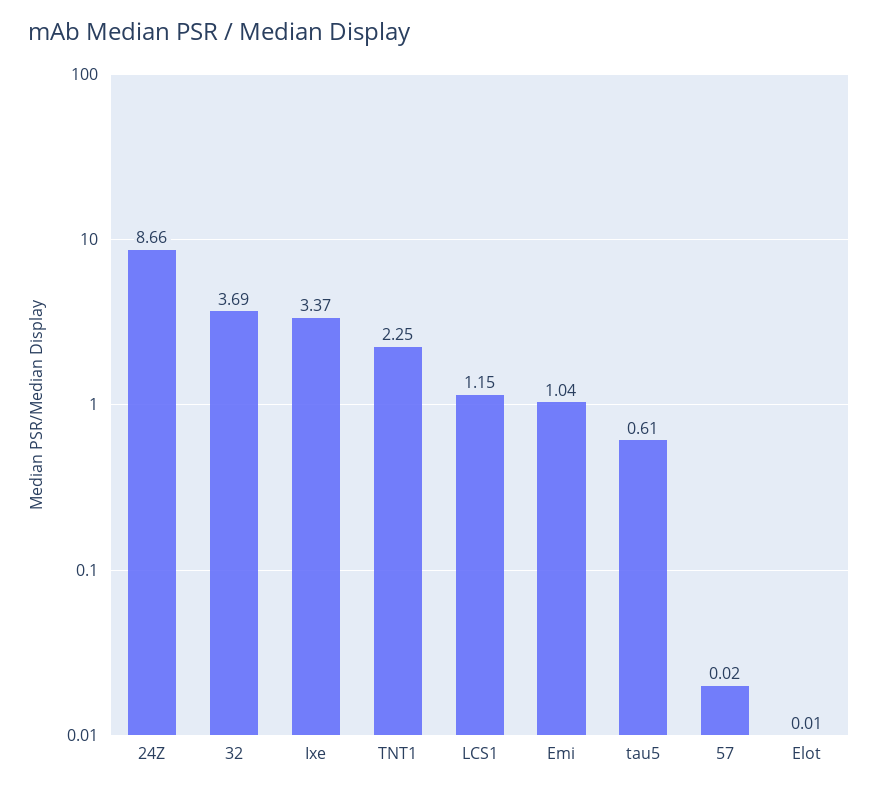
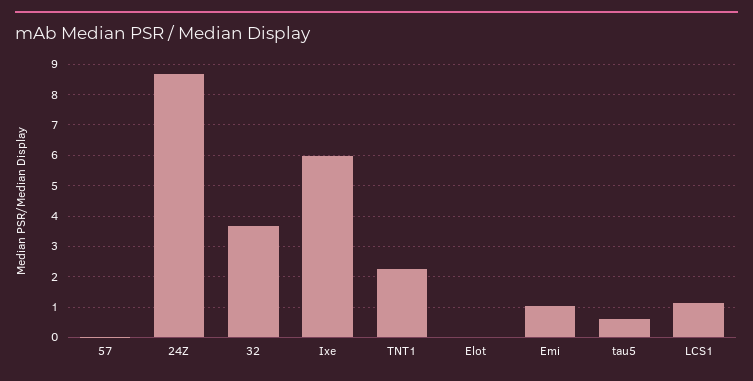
Ixe: 3.37 -> 6

